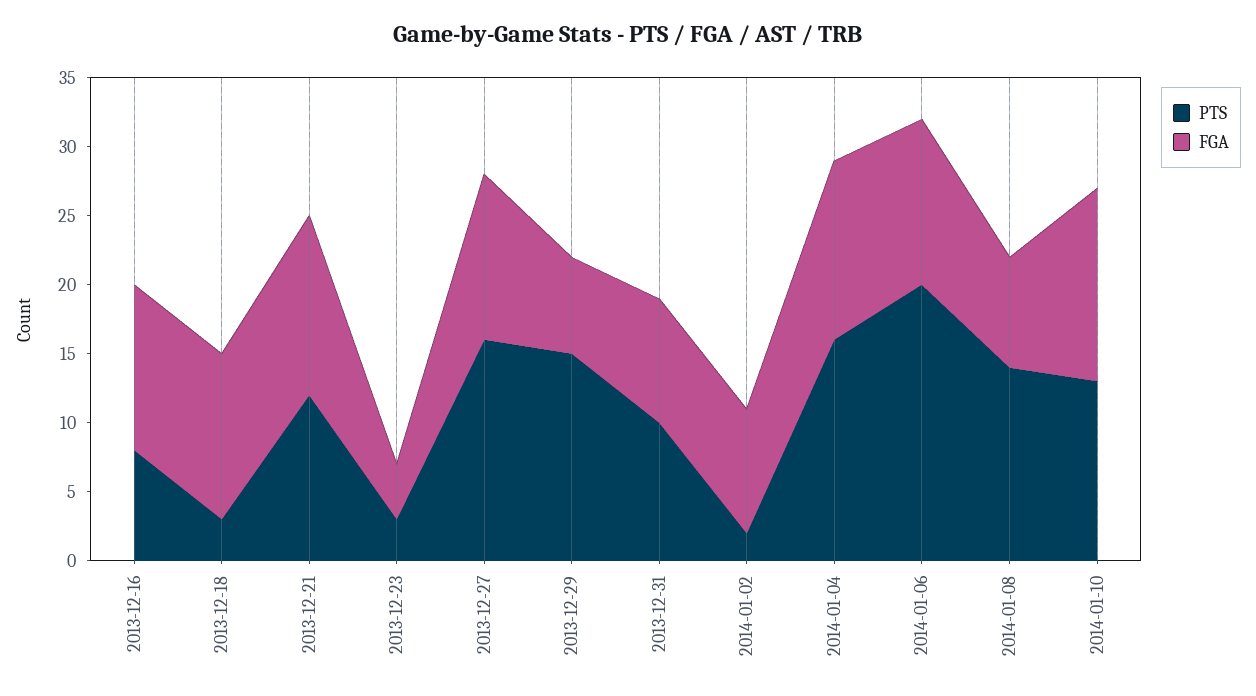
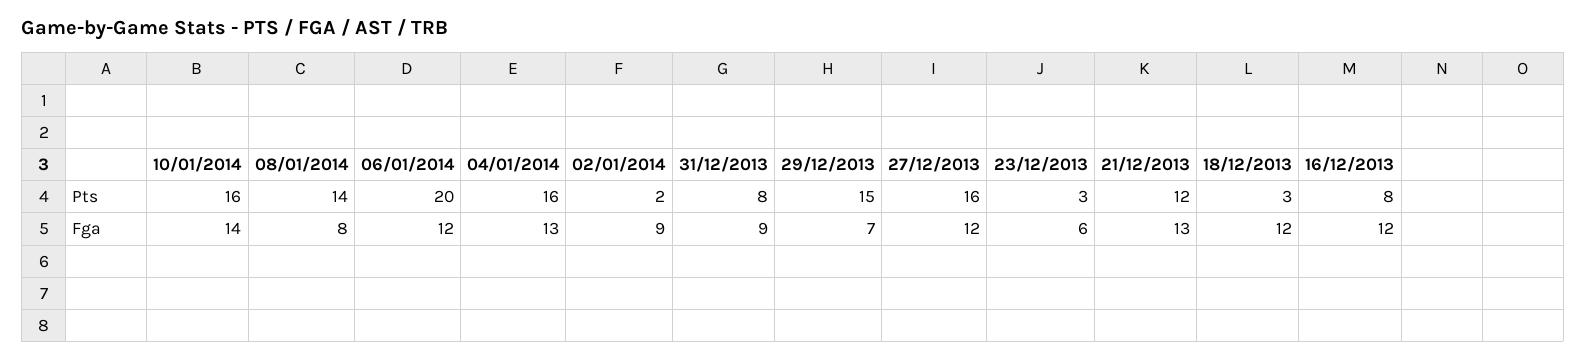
FGA, 2013-12-23: 4 -> 6
PTS, 2013-12-31: 10 -> 8
PTS, 2014-01-10: 13 -> 16

